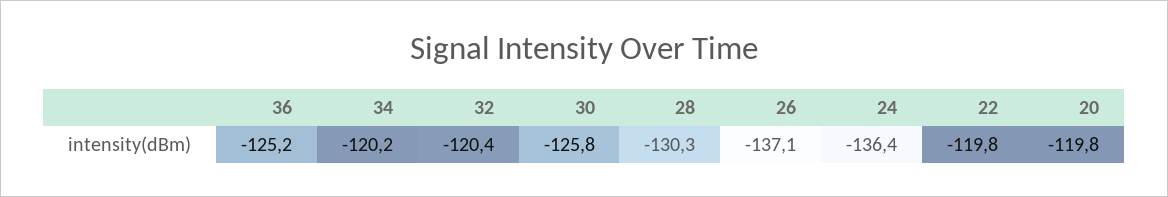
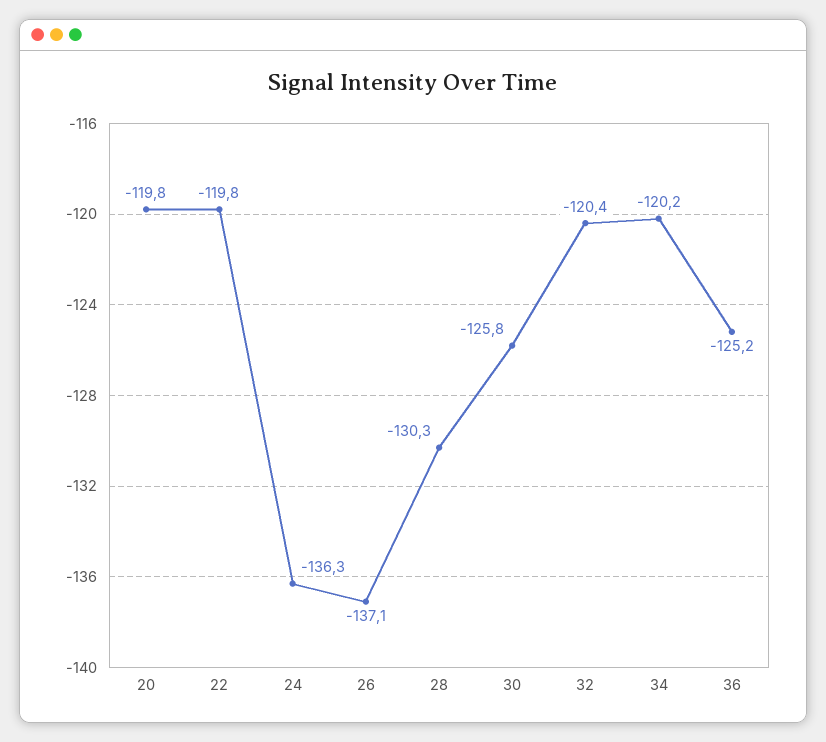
24: -136.4 -> -136.3

